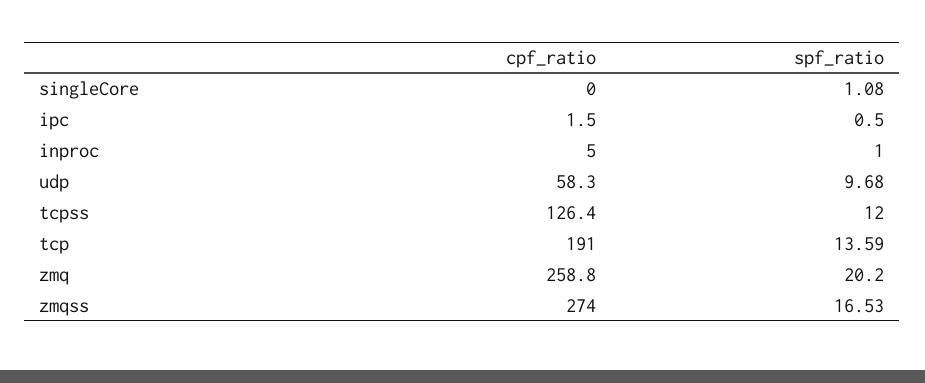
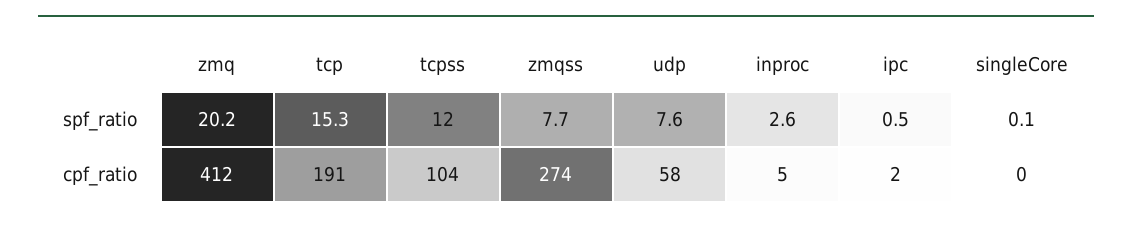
spf_ratio, singleCore: 1.08 -> 0.1
spf_ratio, inproc: 1 -> 2.6
spf_ratio, udp: 9.68 -> 7.6
cpf_ratio, tcpss: 126.4 -> 104
spf_ratio, tcp: 13.59 -> 15.3
cpf_ratio, zmq: 258.8 -> 412
spf_ratio, zmqss: 16.53 -> 7.7

